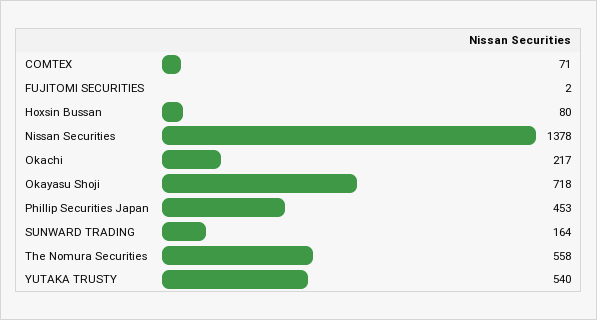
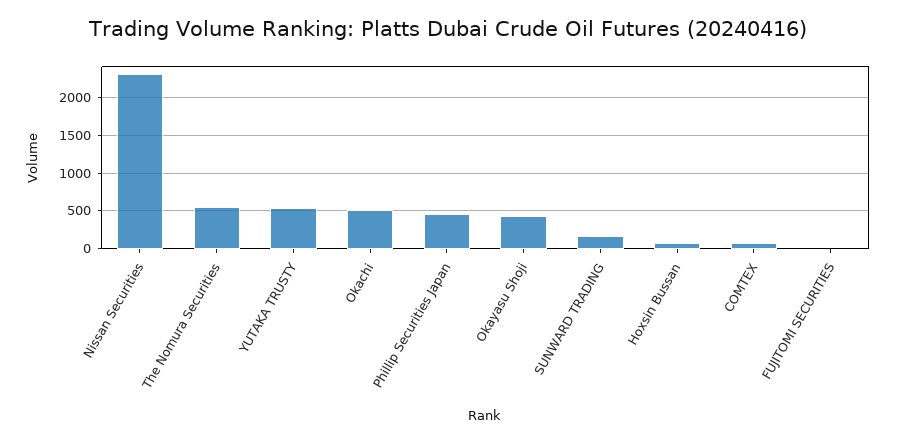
Nissan Securities: 1378 -> 2300
Okachi: 217 -> 500
Okayasu Shoji: 718 -> 400

